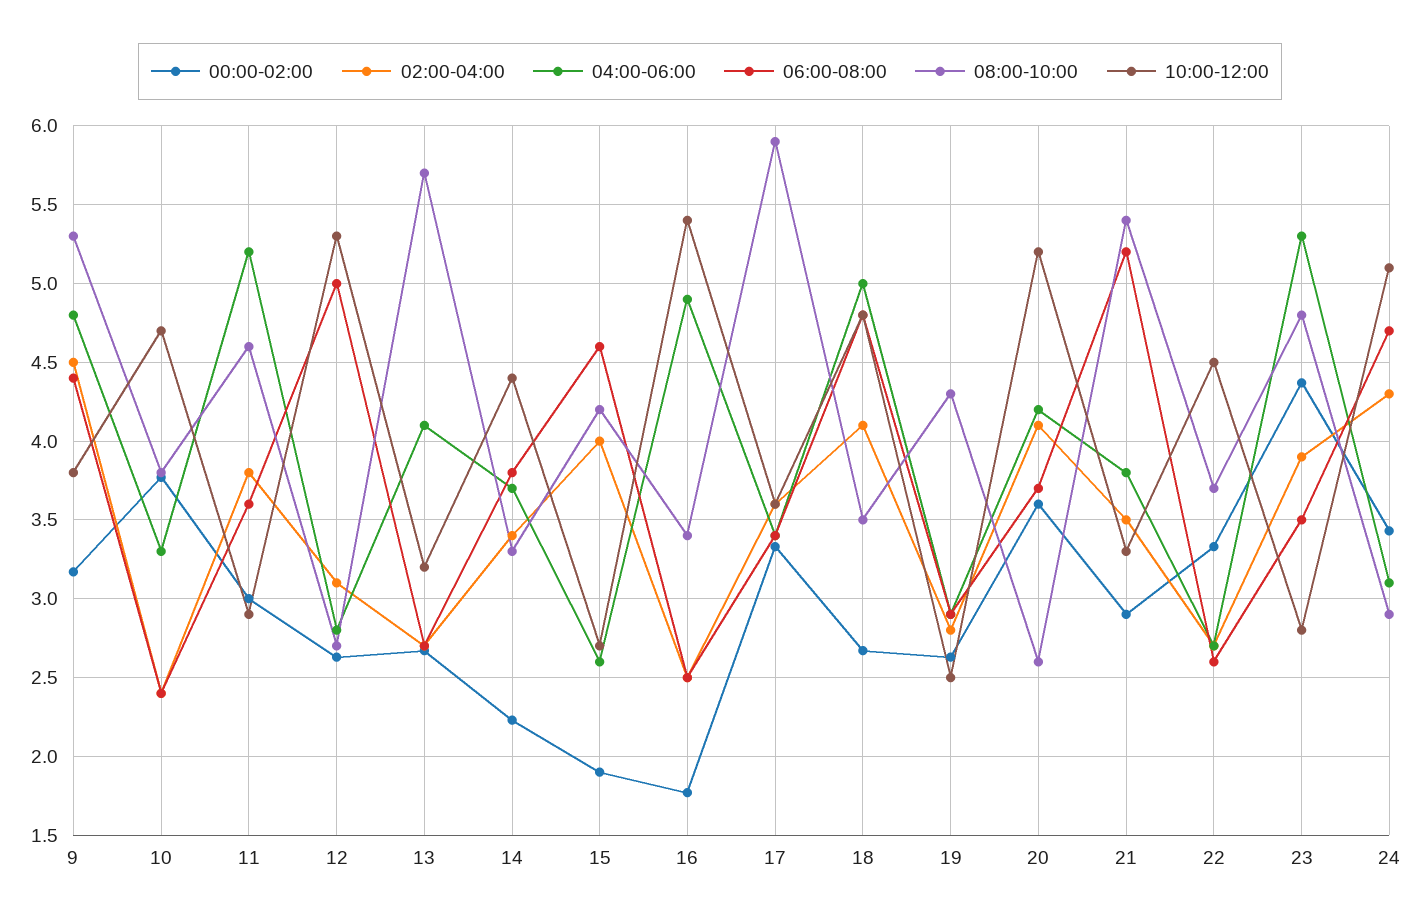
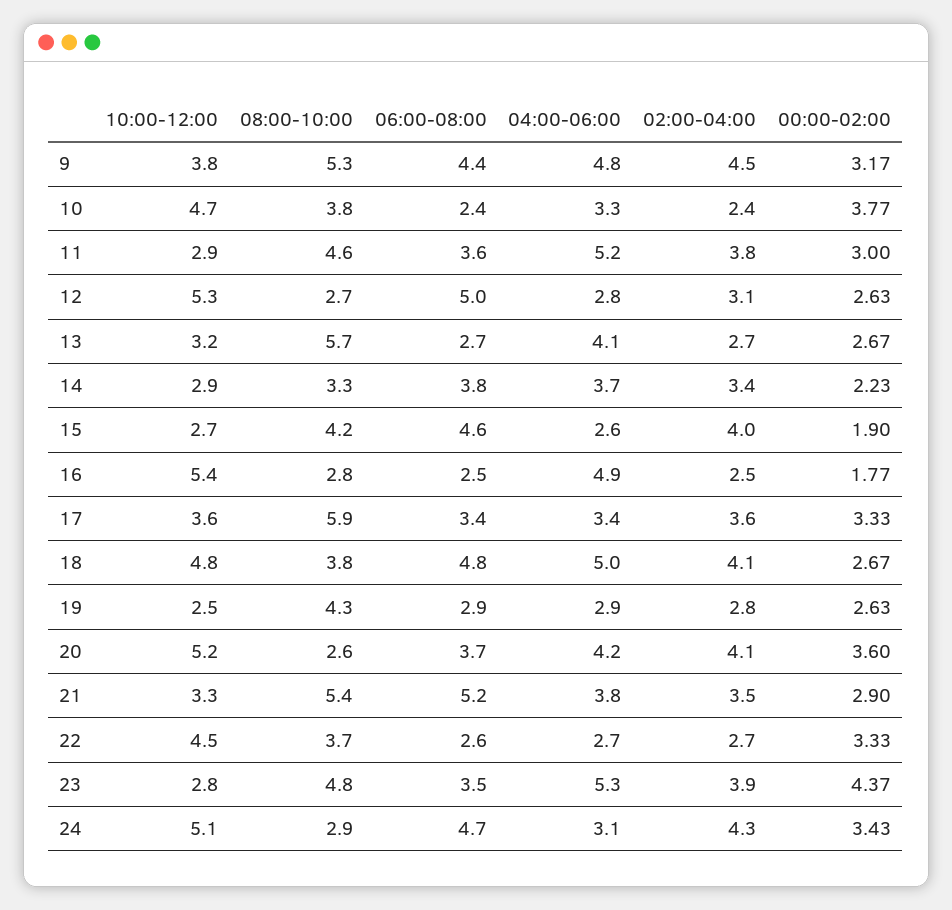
10:00-12:00, 14: 4.4 -> 2.9
08:00-10:00, 16: 3.4 -> 2.8
08:00-10:00, 18: 3.5 -> 3.8

